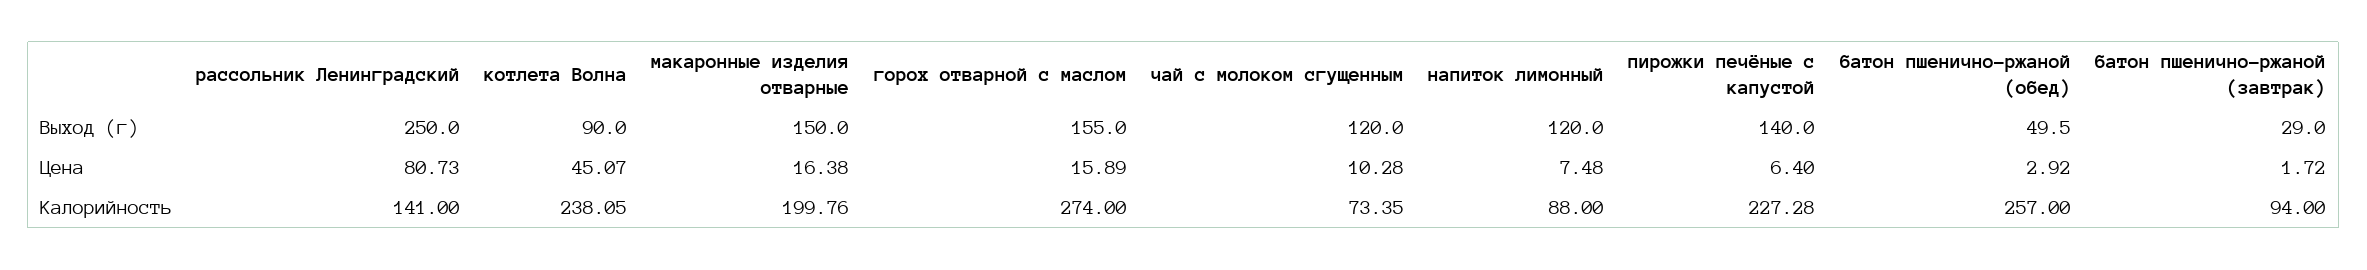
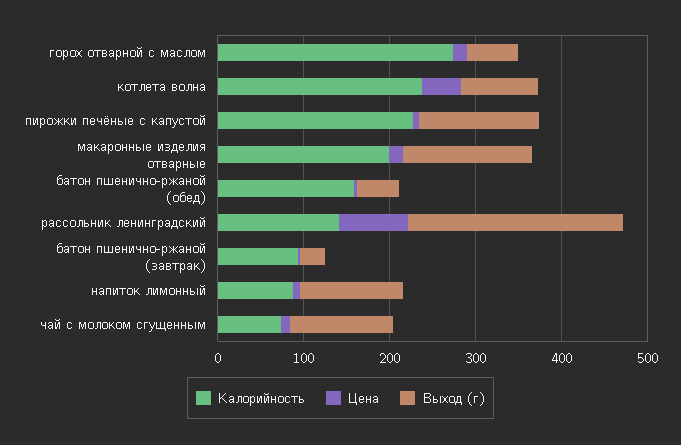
Выход (г), горох отварной с маслом: 155 -> 60
Калорийность, батон пшенично-ржаной (обед): 257 -> 160

